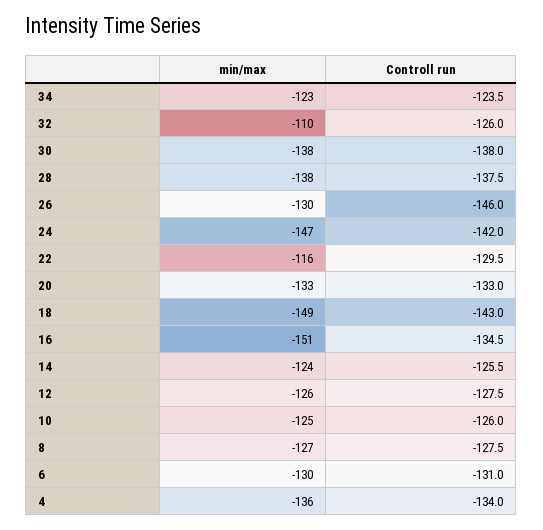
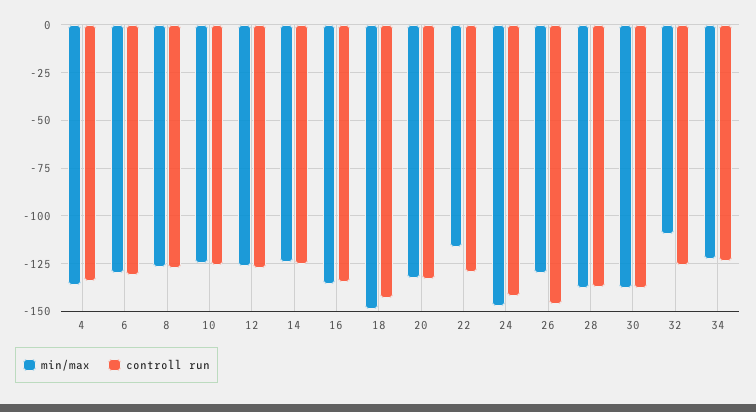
min/max, 16: -151 -> -135

